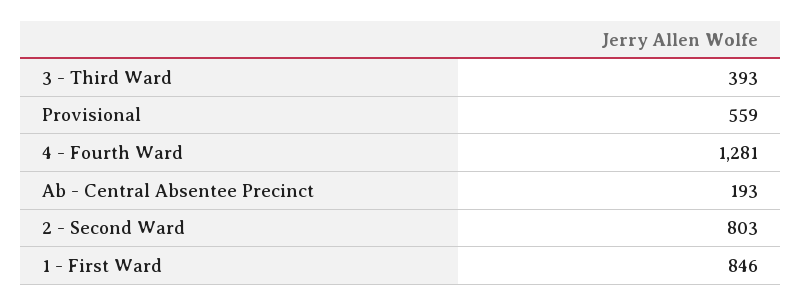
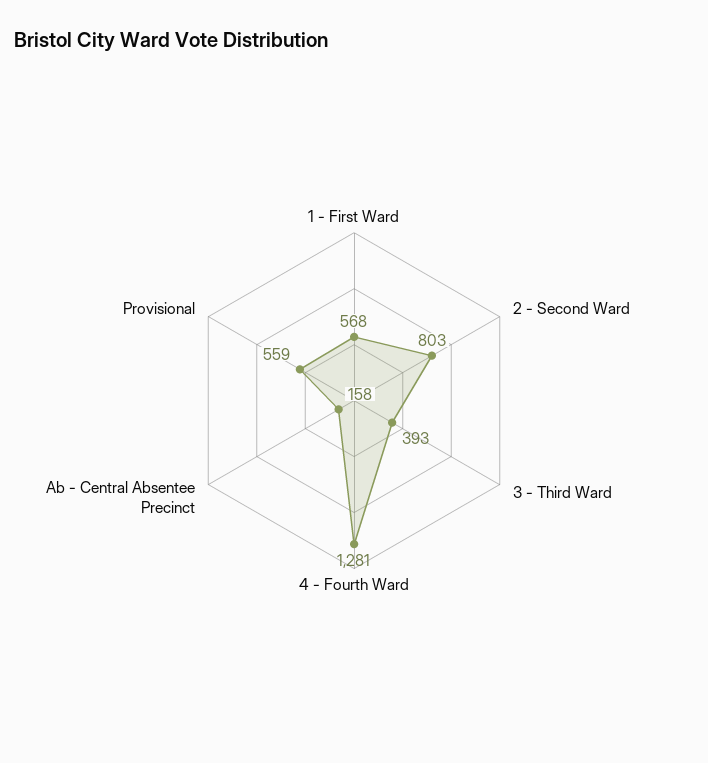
Ab - Central Absentee Precinct: 193 -> 158
1 - First Ward: 846 -> 568

